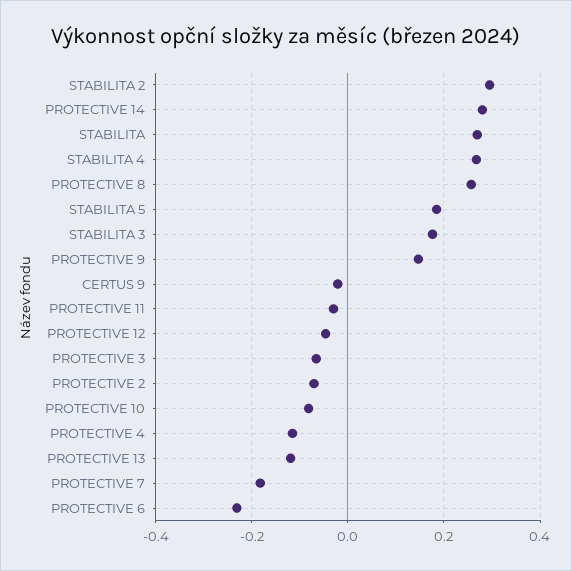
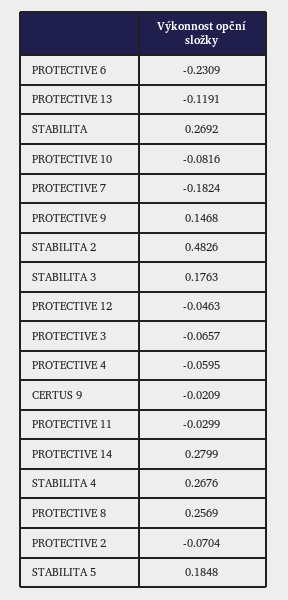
STABILITA 2: 0.3 -> 0.4826
PROTECTIVE 4: -0.12 -> -0.0595

